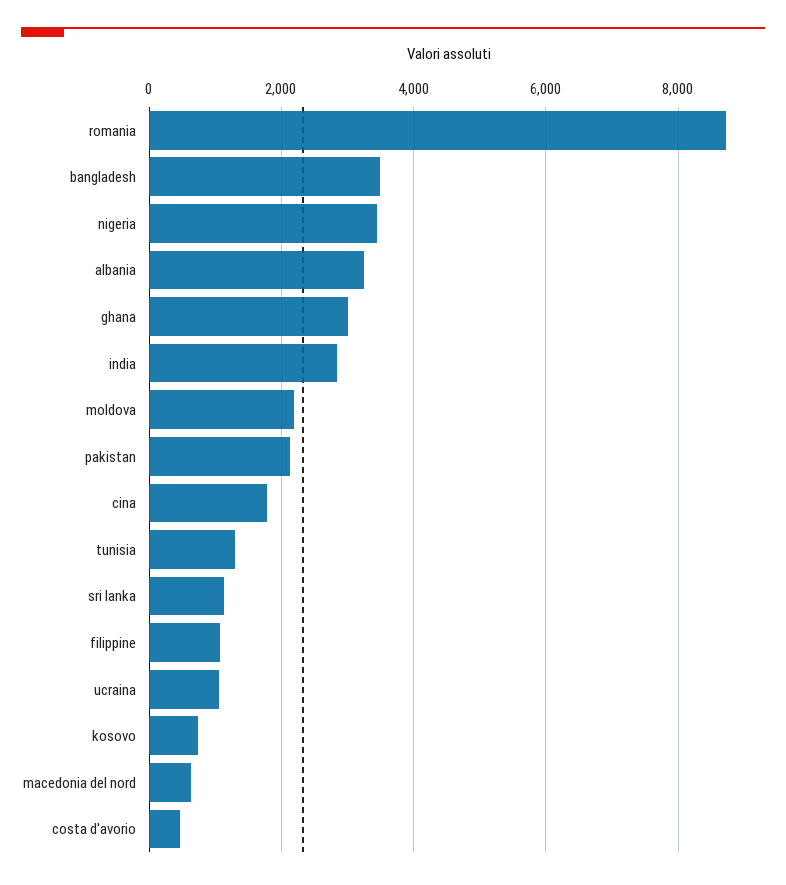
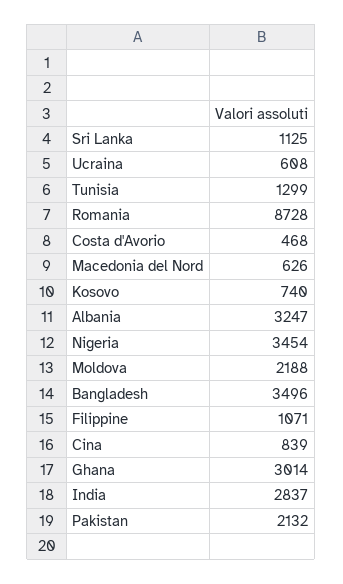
cina: 1800 -> 839
ucraina: 1000 -> 608

